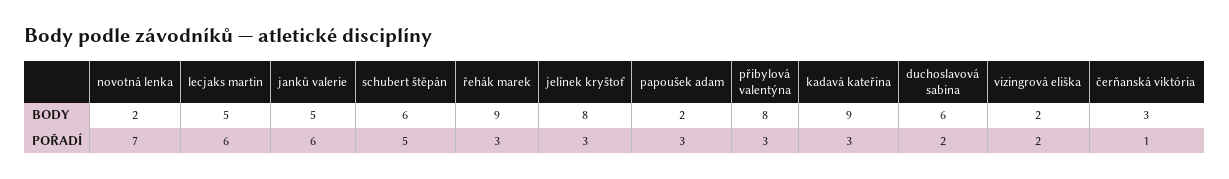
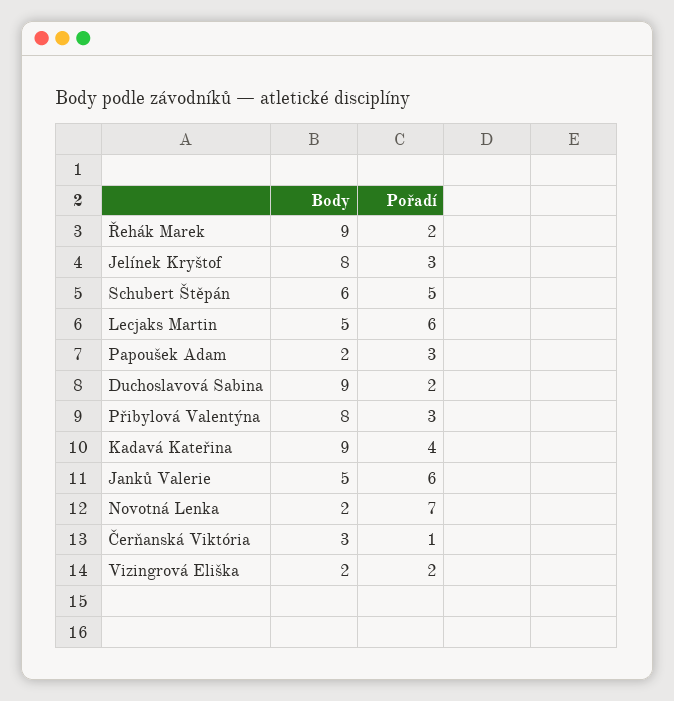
duchoslavová sabina, BODY: 6 -> 9
řehák marek, POŘADÍ: 3 -> 2
kadavá kateřina, POŘADÍ: 3 -> 4

